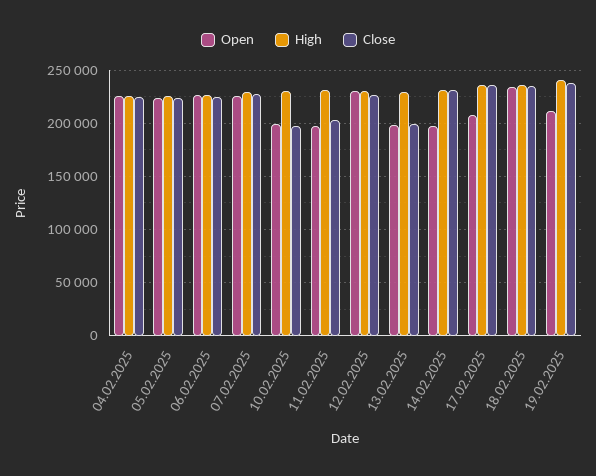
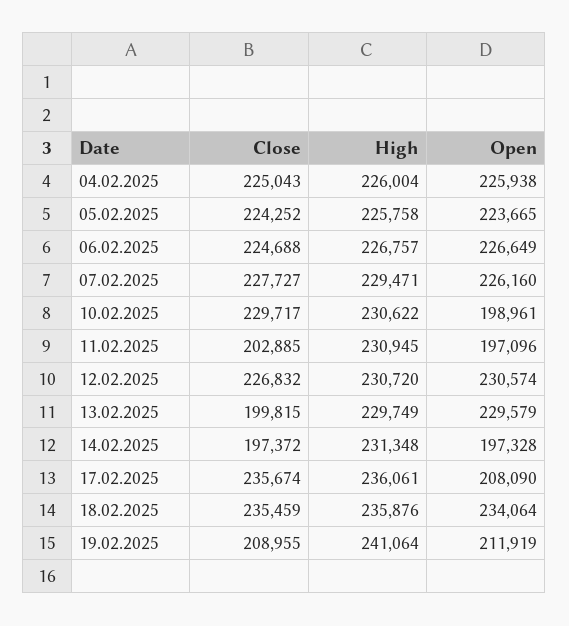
Close, 10.02.2025: 200000 -> 229717
Open, 13.02.2025: 200000 -> 229579
Close, 14.02.2025: 230000 -> 197372
Close, 19.02.2025: 240000 -> 208955

